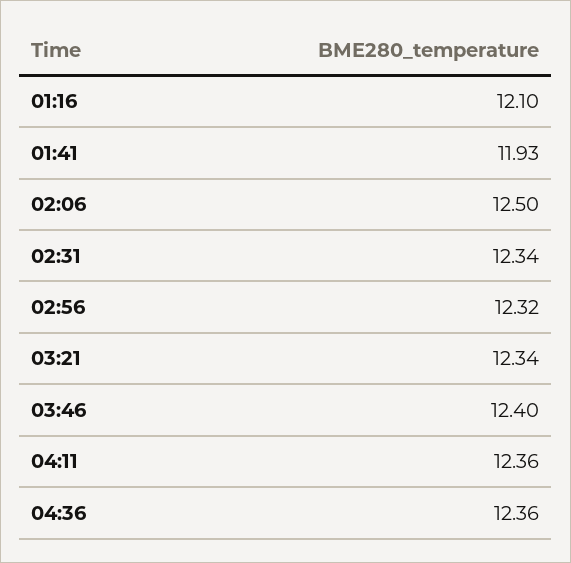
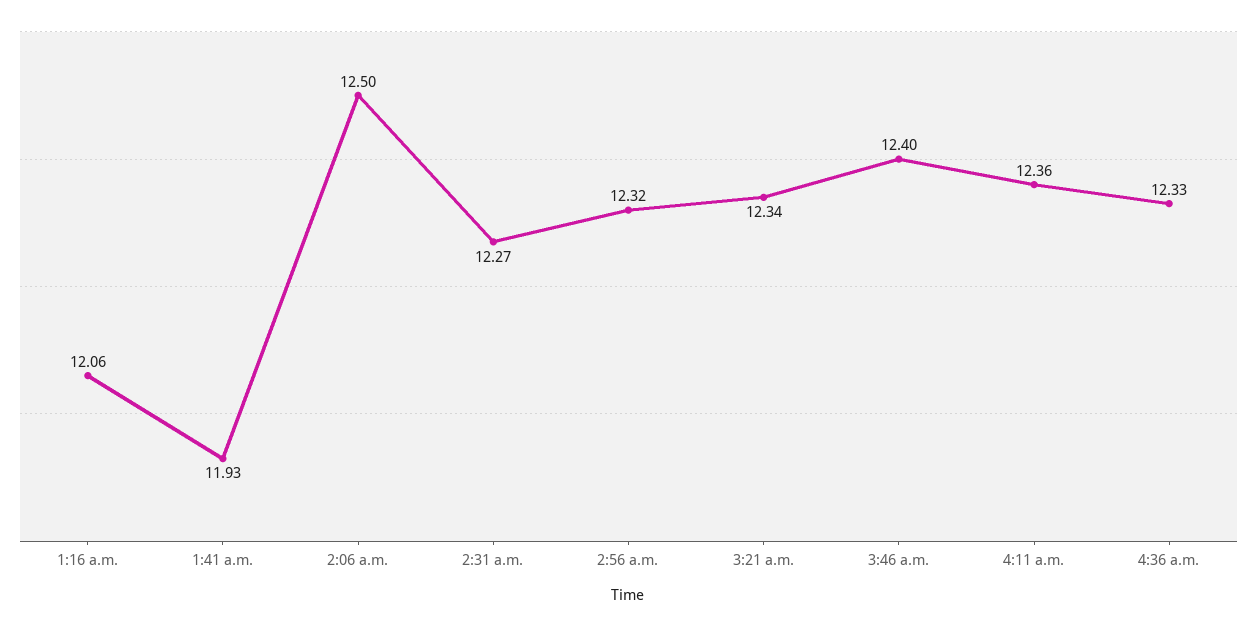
01:16: 12.1 -> 12.06
02:31: 12.34 -> 12.27
04:36: 12.36 -> 12.33

